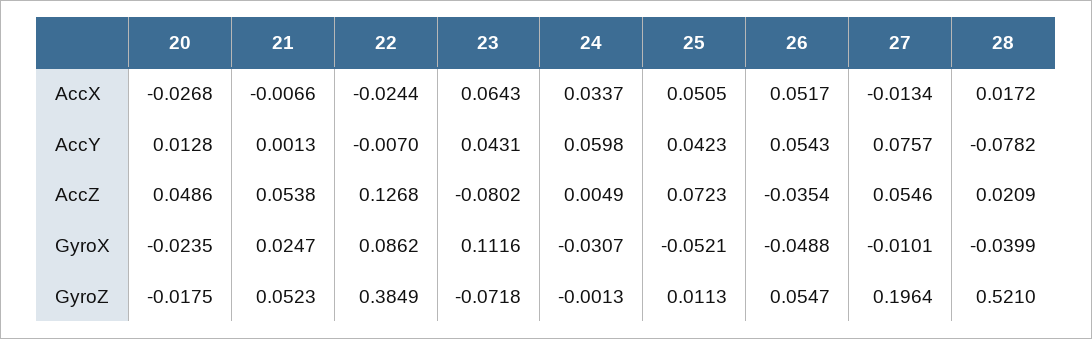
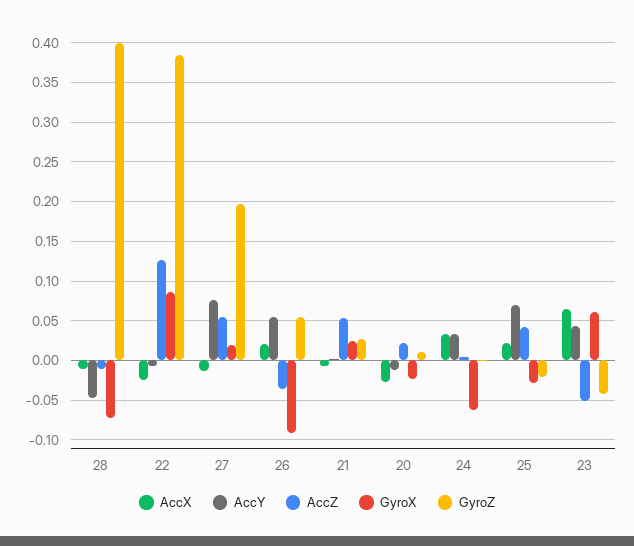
AccX, 25: 0.0505 -> 0.02
AccX, 26: 0.0517 -> 0.02
AccX, 28: 0.0172 -> -0.01
AccY, 20: 0.0128 -> -0.01
AccY, 24: 0.0598 -> 0.03
AccY, 25: 0.0423 -> 0.07
AccY, 28: -0.0782 -> -0.05
AccZ, 20: 0.0486 -> 0.02
AccZ, 23: -0.0802 -> -0.05
AccZ, 25: 0.0723 -> 0.04
AccZ, 28: 0.0209 -> -0.01
GyroX, 23: 0.1116 -> 0.06
GyroX, 24: -0.0307 -> -0.06
GyroX, 25: -0.0521 -> -0.03
GyroX, 26: -0.0488 -> -0.09
GyroX, 27: -0.0101 -> 0.02
GyroX, 28: -0.0399 -> -0.07
GyroZ, 20: -0.0175 -> 0.01
GyroZ, 21: 0.0523 -> 0.03
GyroZ, 23: -0.0718 -> -0.04
GyroZ, 25: 0.0113 -> -0.02
GyroZ, 28: 0.521 -> 0.4

